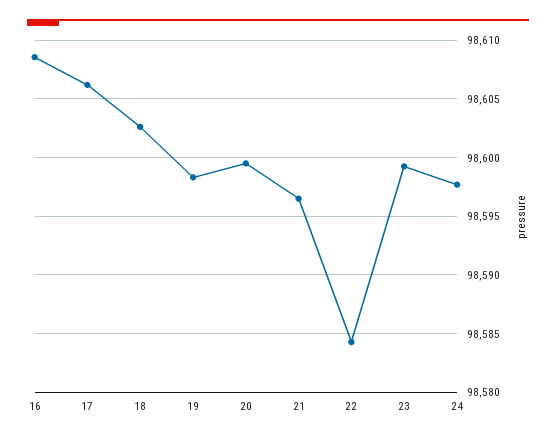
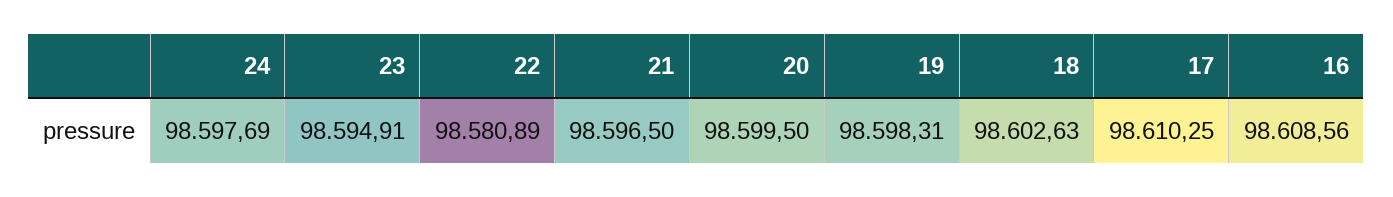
17: 98606 -> 98610.25
22: 98584 -> 98580.89
23: 98599 -> 98594.91

